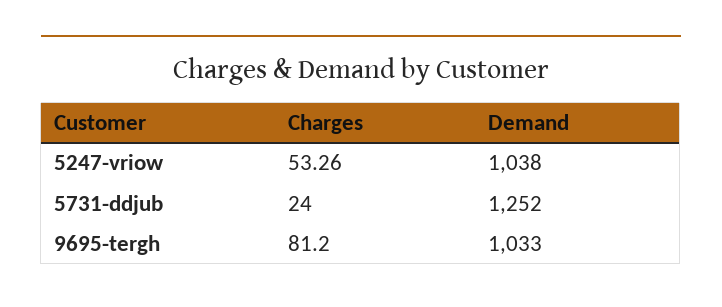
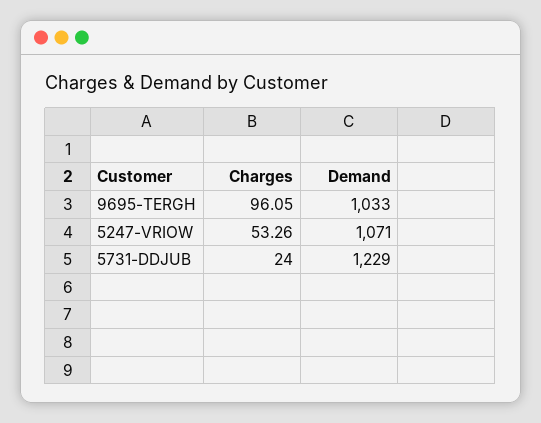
Demand, 5247-vriow: 1038 -> 1071
Demand, 5731-ddjub: 1252 -> 1229
Charges, 9695-tergh: 81.2 -> 96.05

